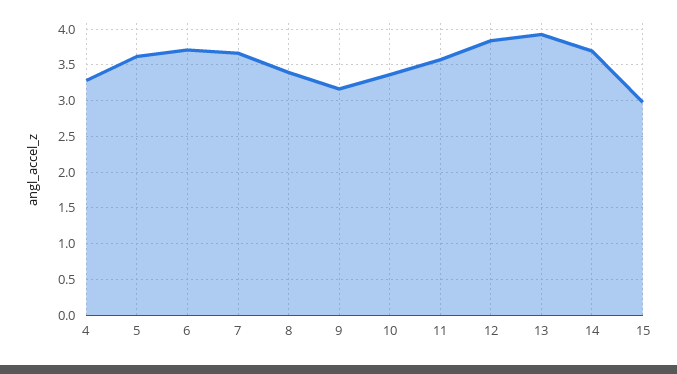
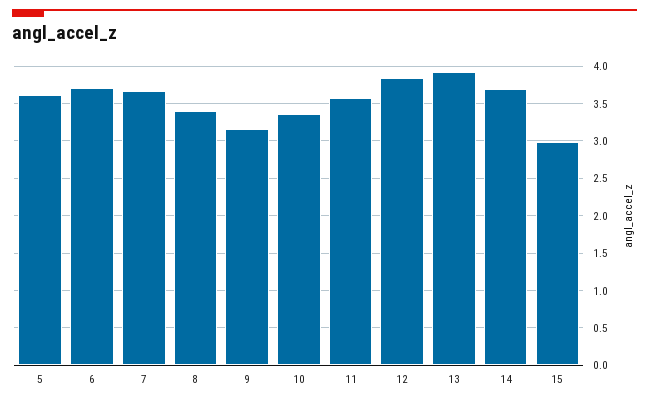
4: 3.3 -> none

